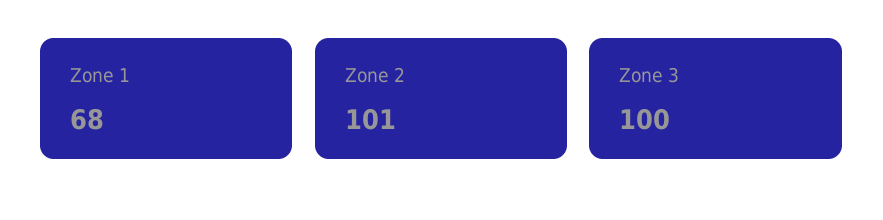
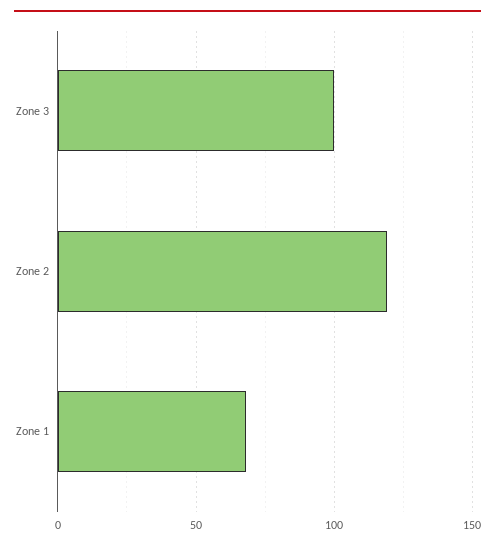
Zone 2: 101 -> 120

